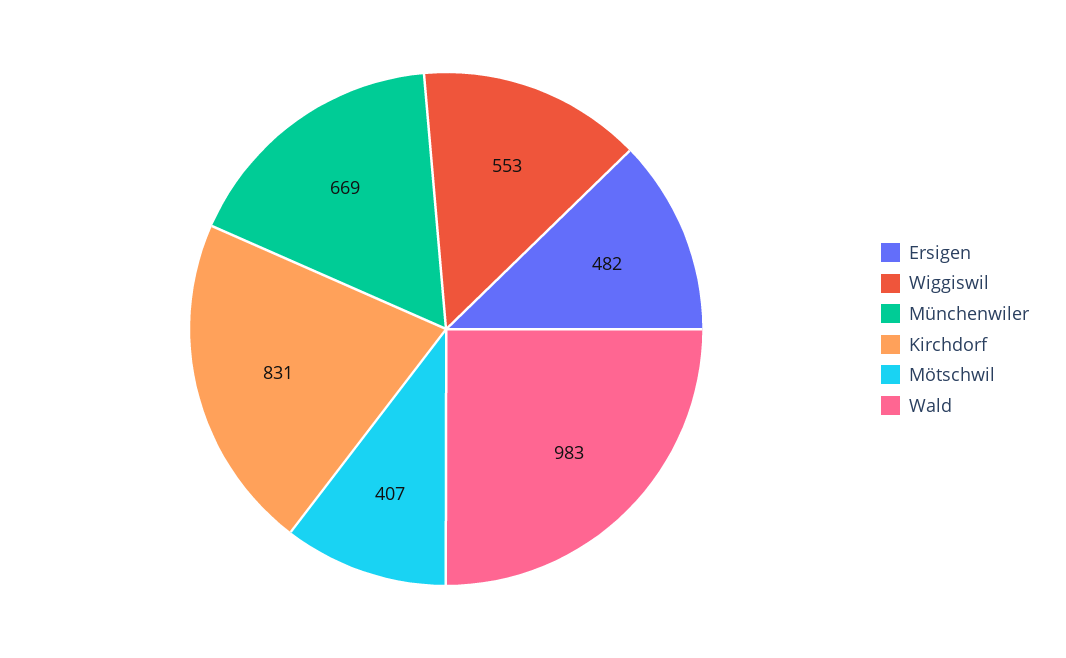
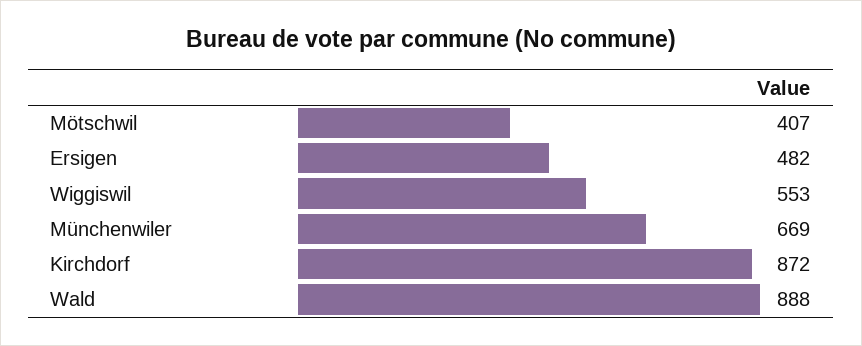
Kirchdorf: 831 -> 872
Wald: 983 -> 888

